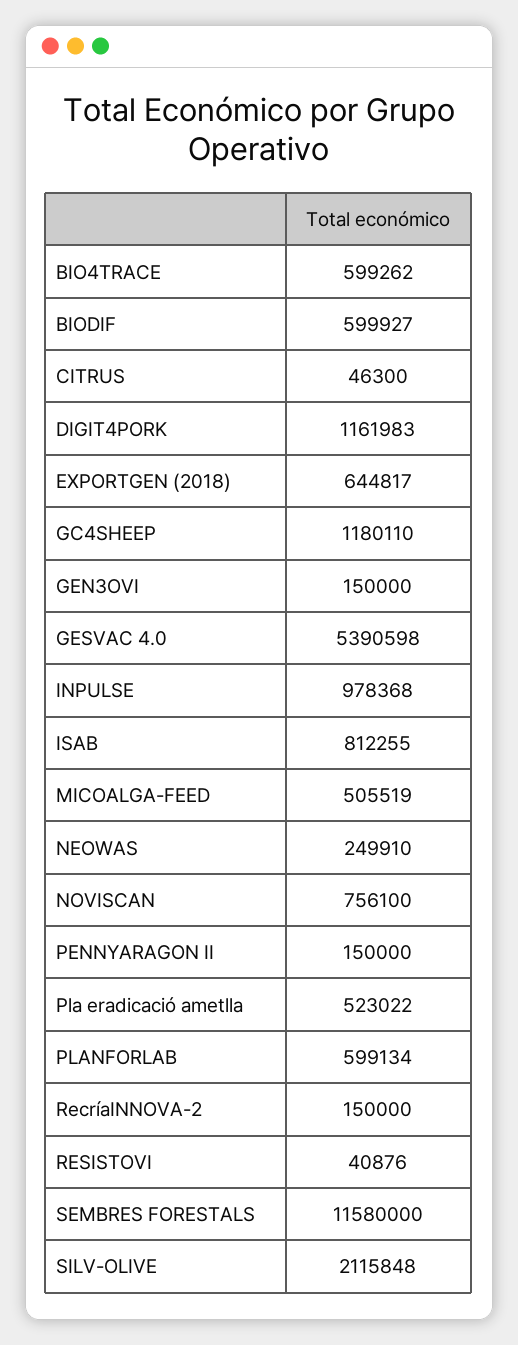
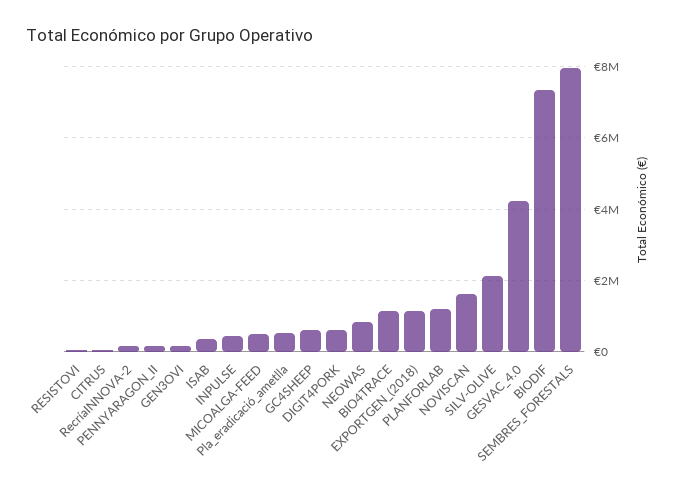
BIO4TRACE: 599262 -> 1200000
BIODIF: 599927 -> 7400000
DIGIT4PORK: 1161983 -> 600000
EXPORTGEN (2018): 644817 -> 1200000
GC4SHEEP: 1180110 -> 600000
GESVAC 4.0: 5390598 -> 4200000
INPULSE: 978368 -> 400000
ISAB: 812255 -> 400000
NEOWAS: 249910 -> 800000
NOVISCAN: 756100 -> 1600000
PLANFORLAB: 599134 -> 1200000
SEMBRES FORESTALS: 11580000 -> 8000000

